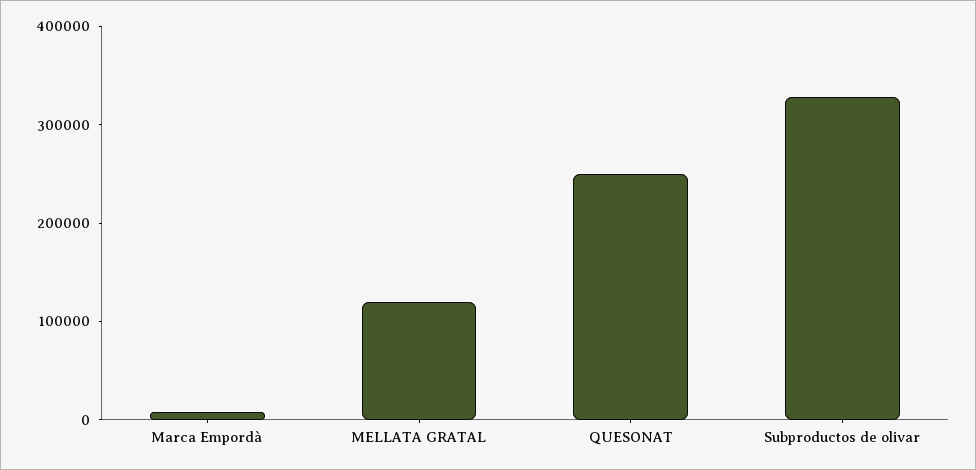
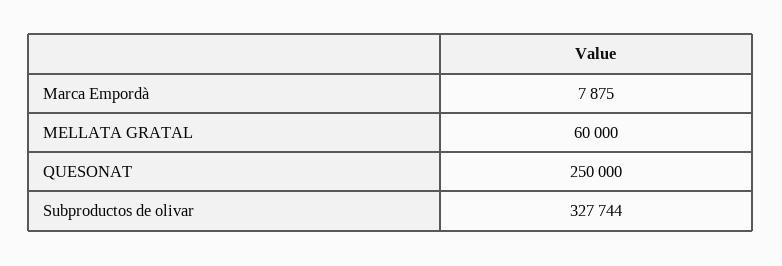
MELLATA GRATAL: 120000 -> 60000

